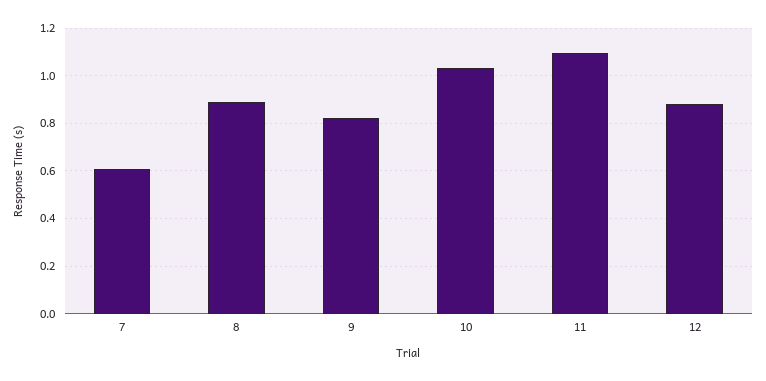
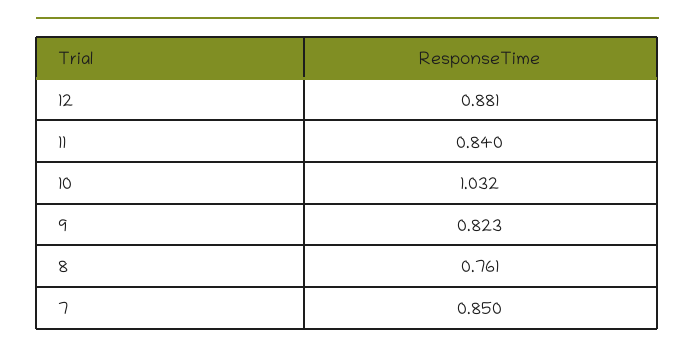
7: 0.6 -> 0.85
8: 0.9 -> 0.761
11: 1.1 -> 0.84

